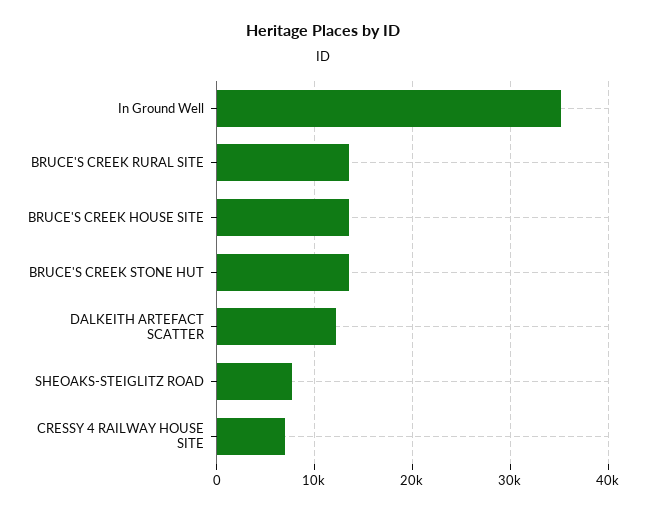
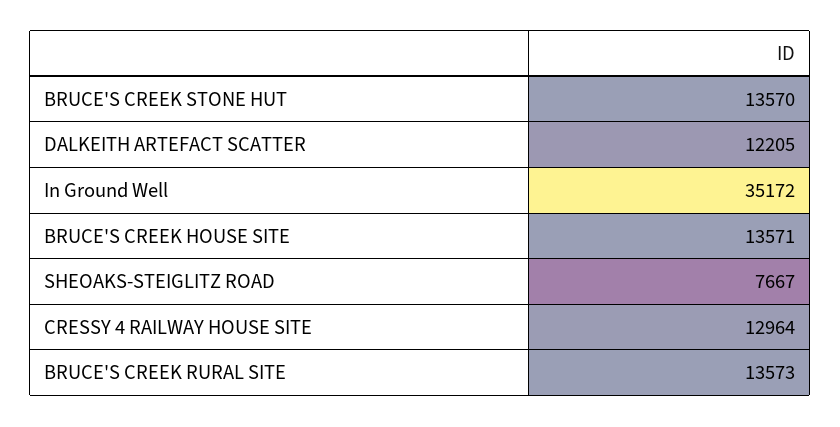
CRESSY 4 RAILWAY HOUSE SITE: 7000 -> 12964

